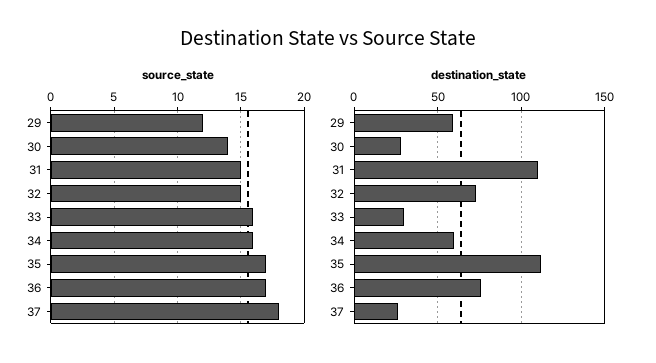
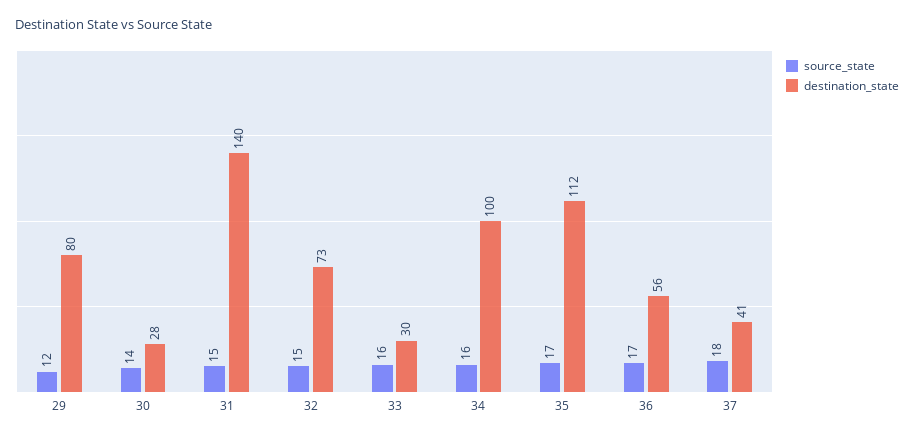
destination_state, 29: 60 -> 80
destination_state, 31: 110 -> 140
destination_state, 34: 60 -> 100
destination_state, 36: 75 -> 56
destination_state, 37: 25 -> 41

